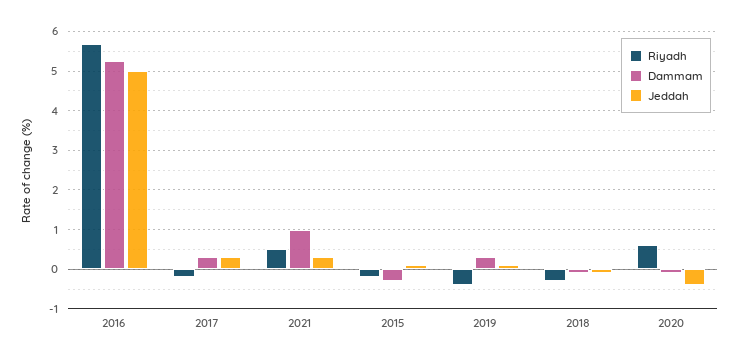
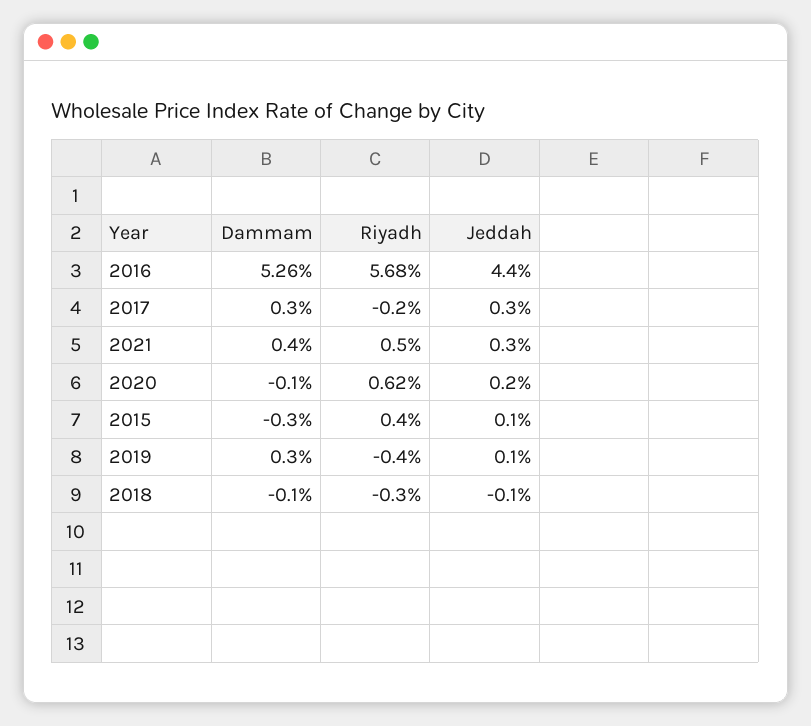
Jeddah, 2016: 5 -> 4.4
Dammam, 2021: 1 -> 0.4
Riyadh, 2015: -0.2 -> 0.4
Jeddah, 2020: -0.4 -> 0.2

